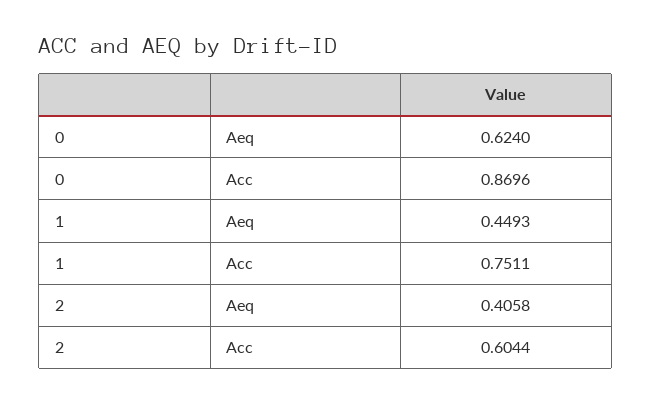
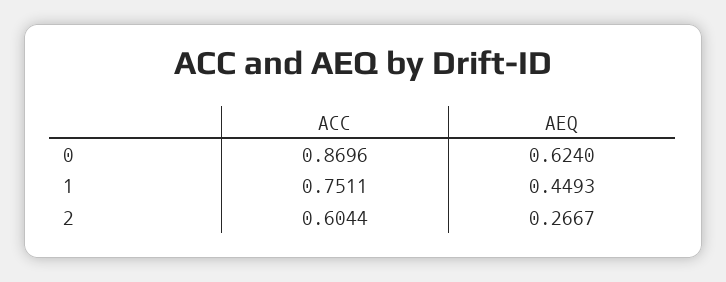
2, Aeq: 0.4058 -> 0.2667

